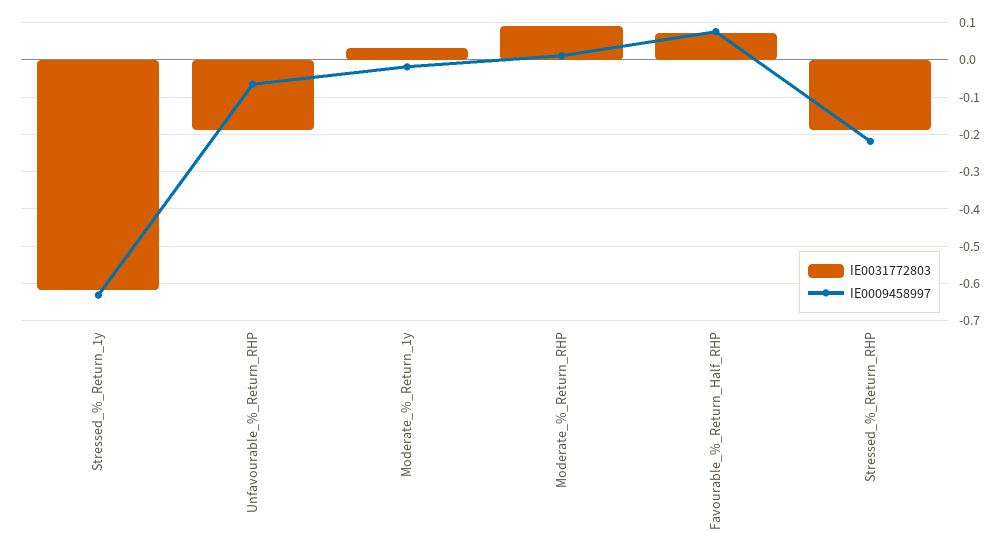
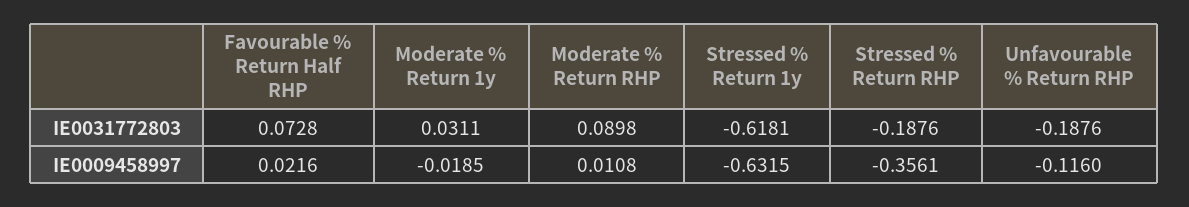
IE0009458997, Unfavourable_%_Return_RHP: -0.06 -> -0.116
IE0009458997, Favourable_%_Return_Half_RHP: 0.08 -> 0.0216
IE0009458997, Stressed_%_Return_RHP: -0.22 -> -0.3561

